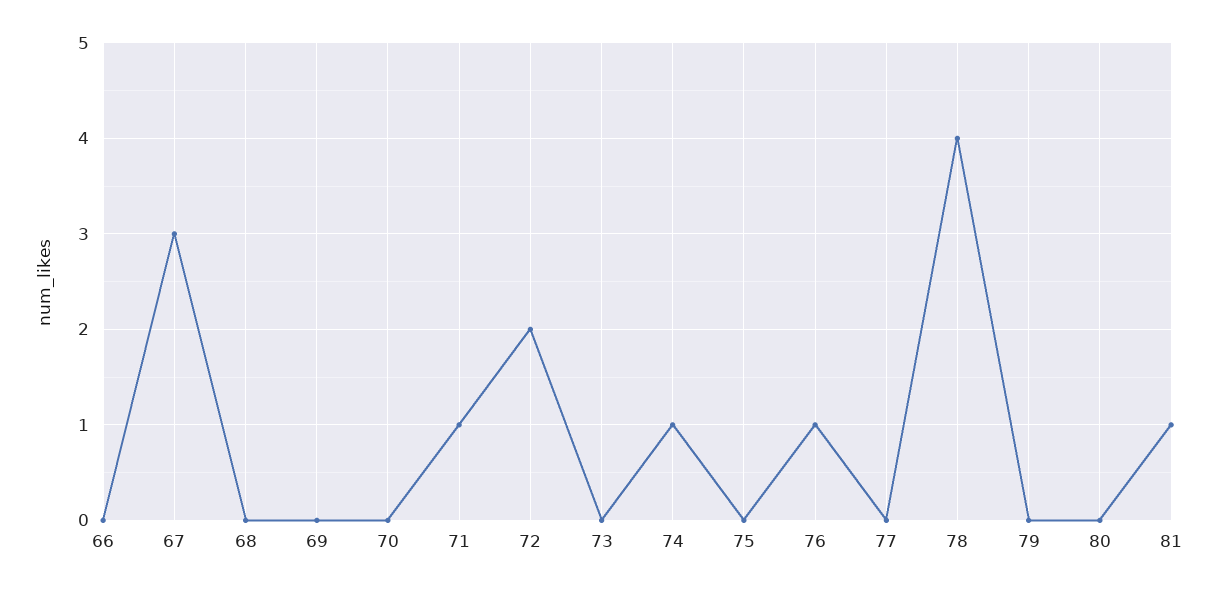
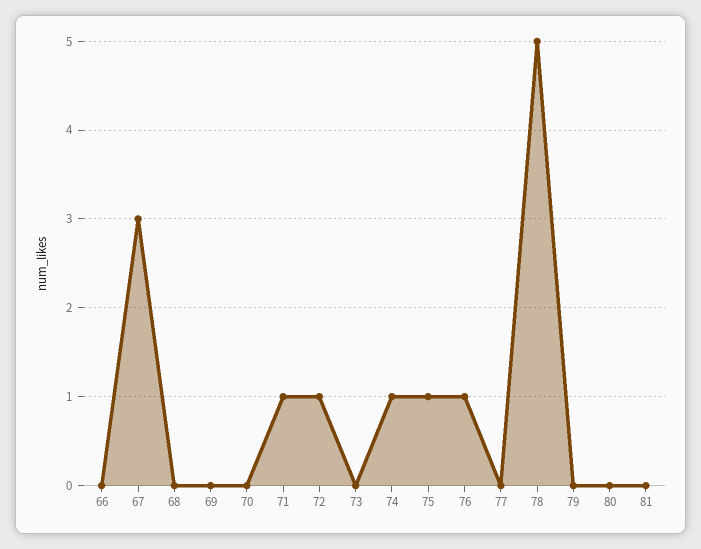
72: 2 -> 1
75: 0 -> 1
78: 4 -> 5
81: 1 -> 0

